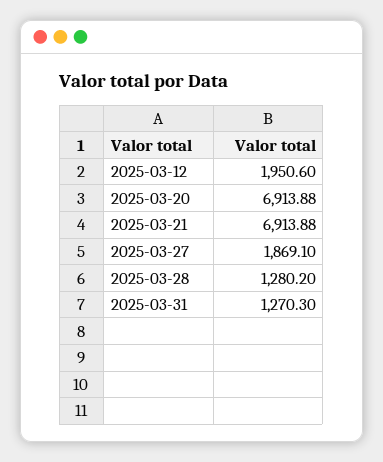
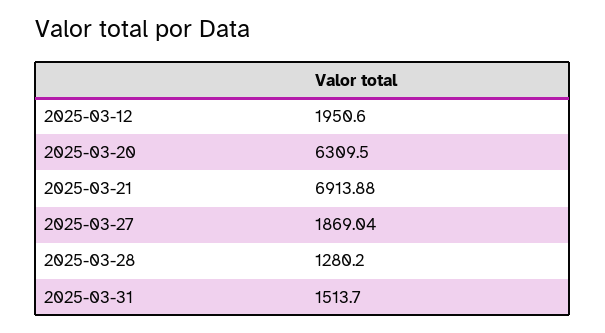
2025-03-20: 6913.88 -> 6309.5
2025-03-27: 1869.1 -> 1869.04
2025-03-31: 1270.3 -> 1513.7

